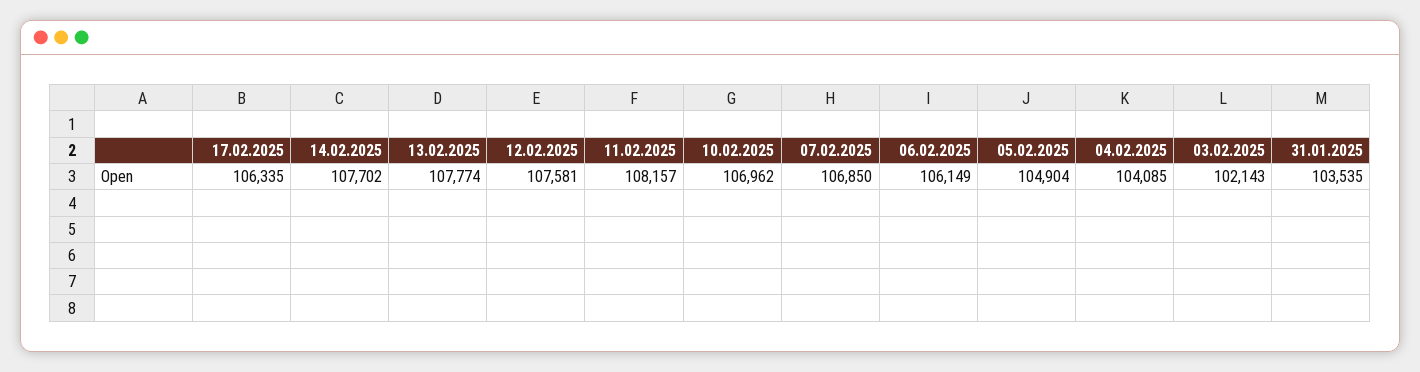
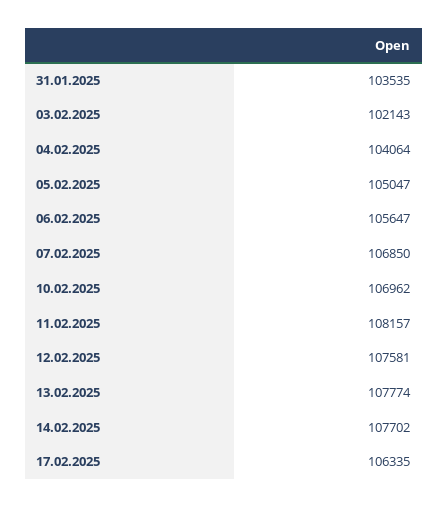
06.02.2025: 106149 -> 105647
05.02.2025: 104904 -> 105047
04.02.2025: 104085 -> 104064

